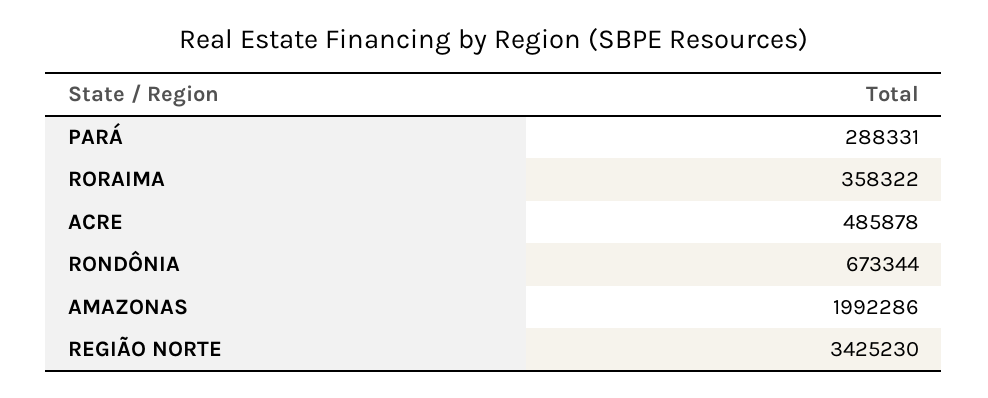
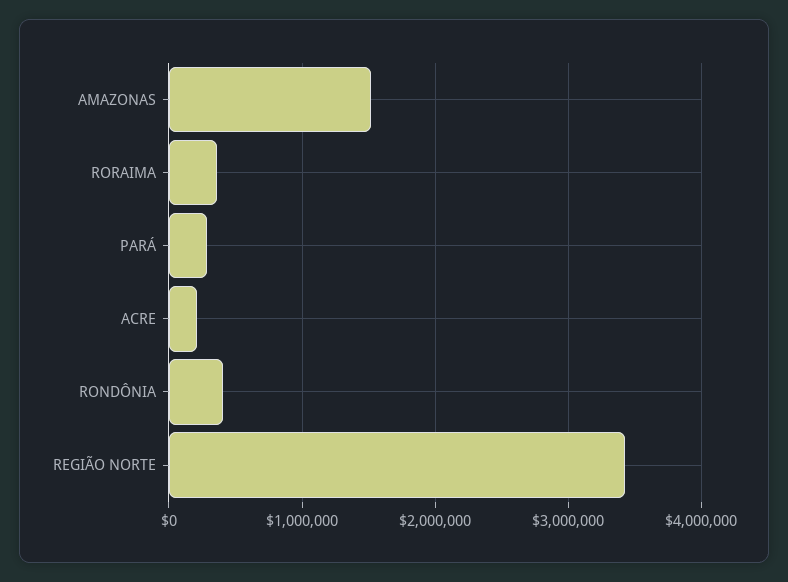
ACRE: 485878 -> 200000
RONDÔNIA: 673344 -> 400000
AMAZONAS: 1992286 -> 1500000

